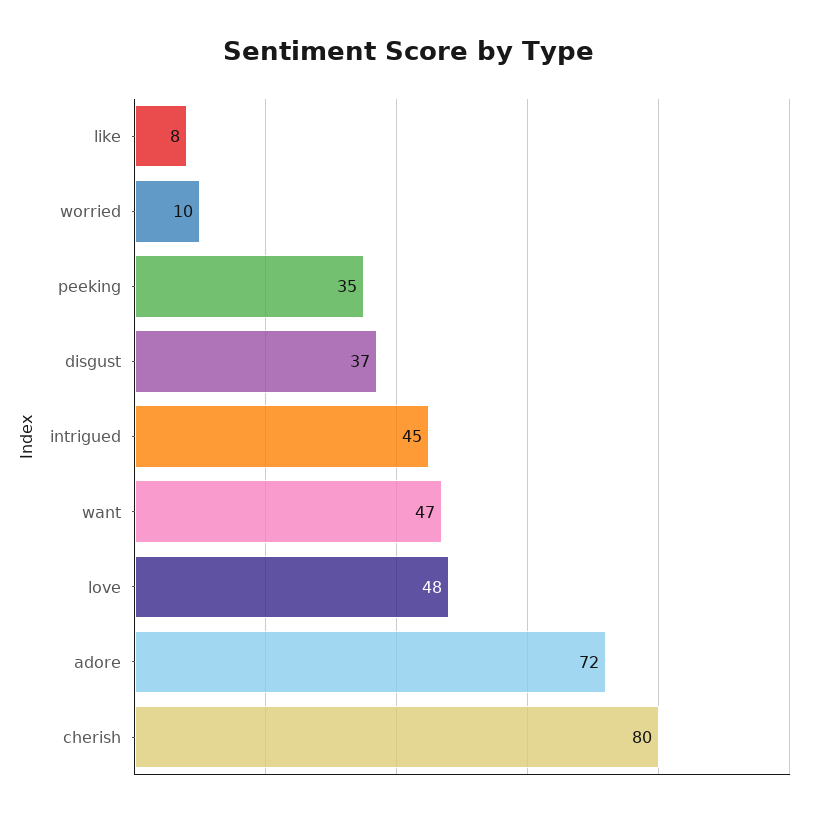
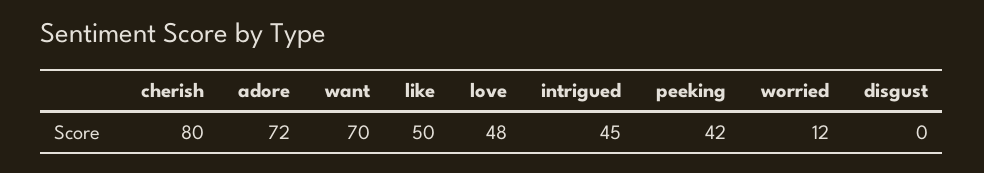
like: 8 -> 50
worried: 10 -> 12
peeking: 35 -> 42
disgust: 37 -> 0
want: 47 -> 70

